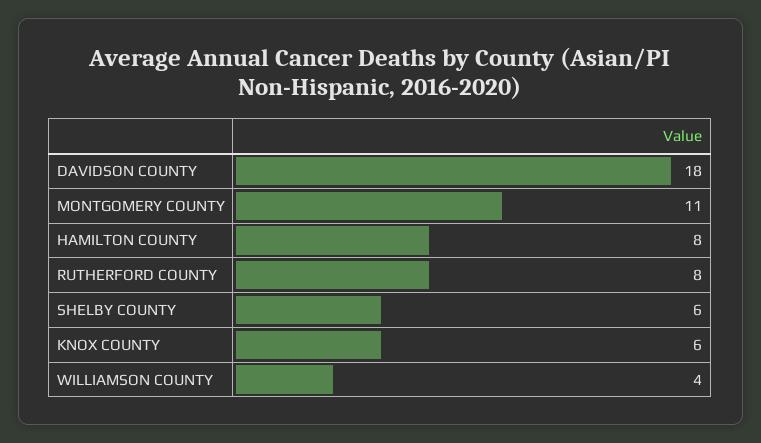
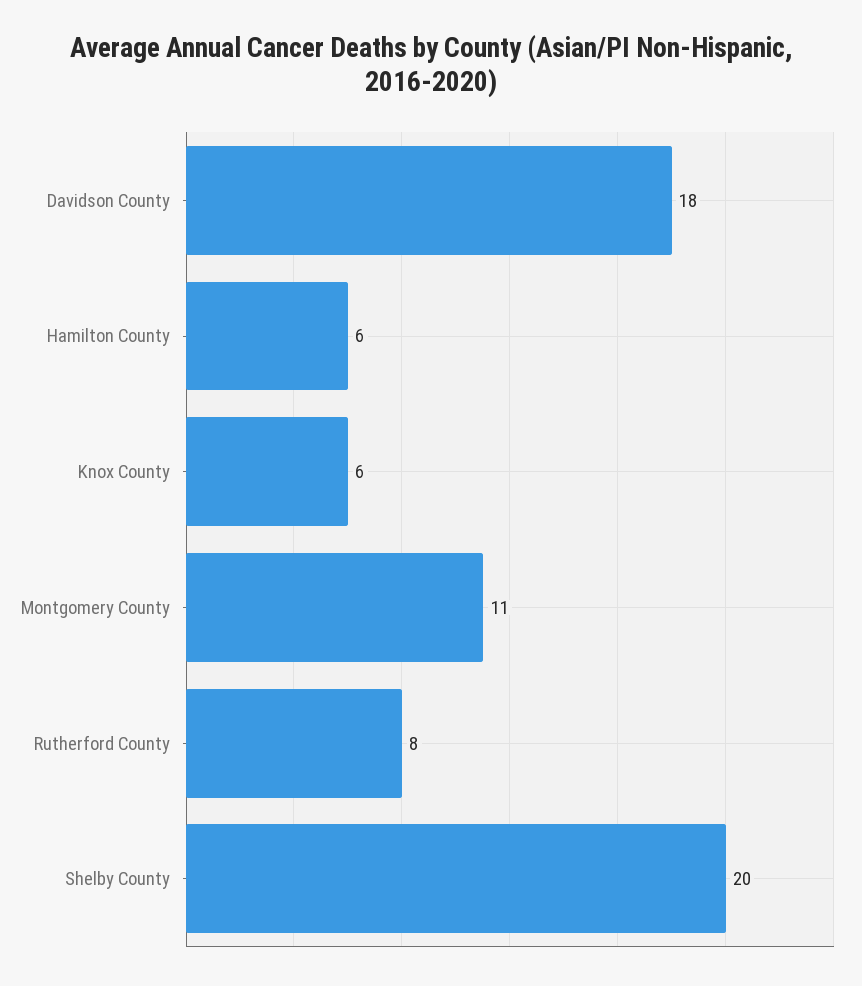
HAMILTON COUNTY: 8 -> 6
SHELBY COUNTY: 6 -> 20
WILLIAMSON COUNTY: 4 -> none

